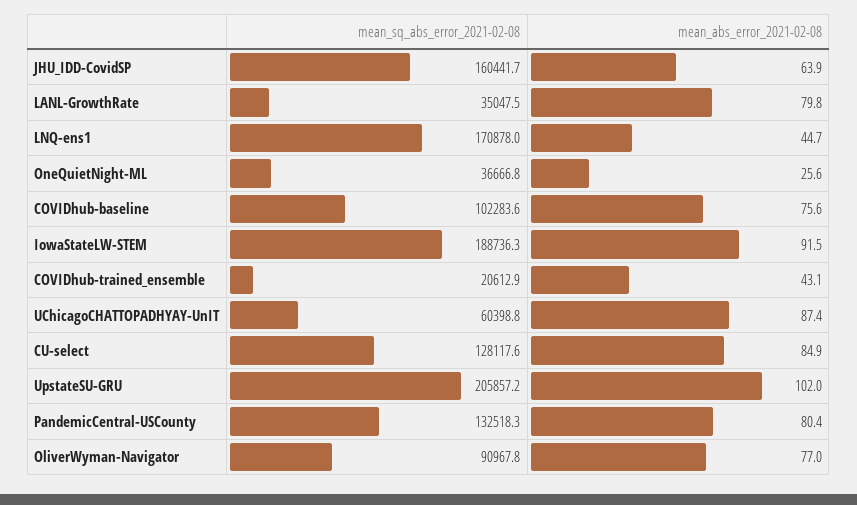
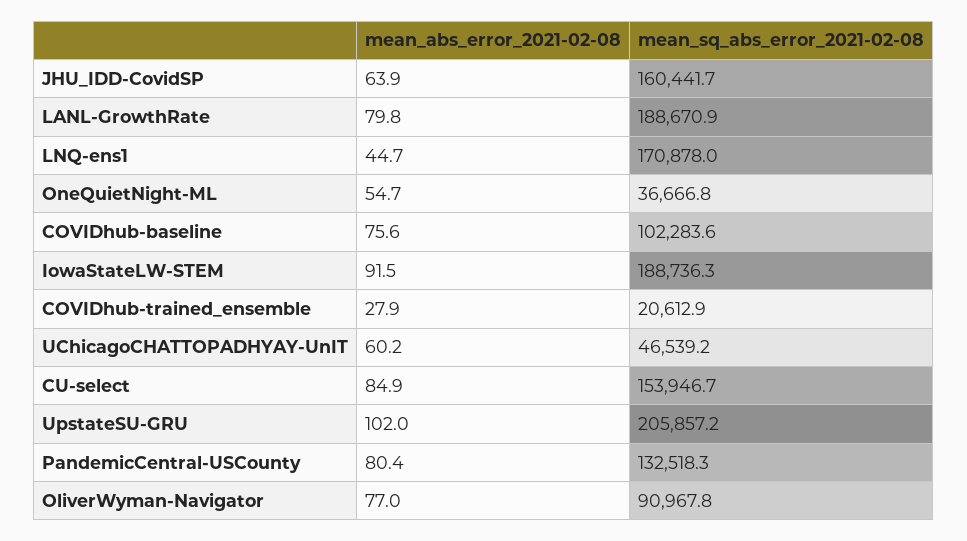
mean_sq_abs_error_2021-02-08, LANL-GrowthRate: 35047.5 -> 188670.9
mean_abs_error_2021-02-08, OneQuietNight-ML: 25.6 -> 54.7
mean_abs_error_2021-02-08, COVIDhub-trained_ensemble: 43.1 -> 27.9
mean_sq_abs_error_2021-02-08, UChicagoCHATTOPADHYAY-UnIT: 60398.8 -> 46539.2
mean_abs_error_2021-02-08, UChicagoCHATTOPADHYAY-UnIT: 87.4 -> 60.2
mean_sq_abs_error_2021-02-08, CU-select: 128117.6 -> 153946.7

